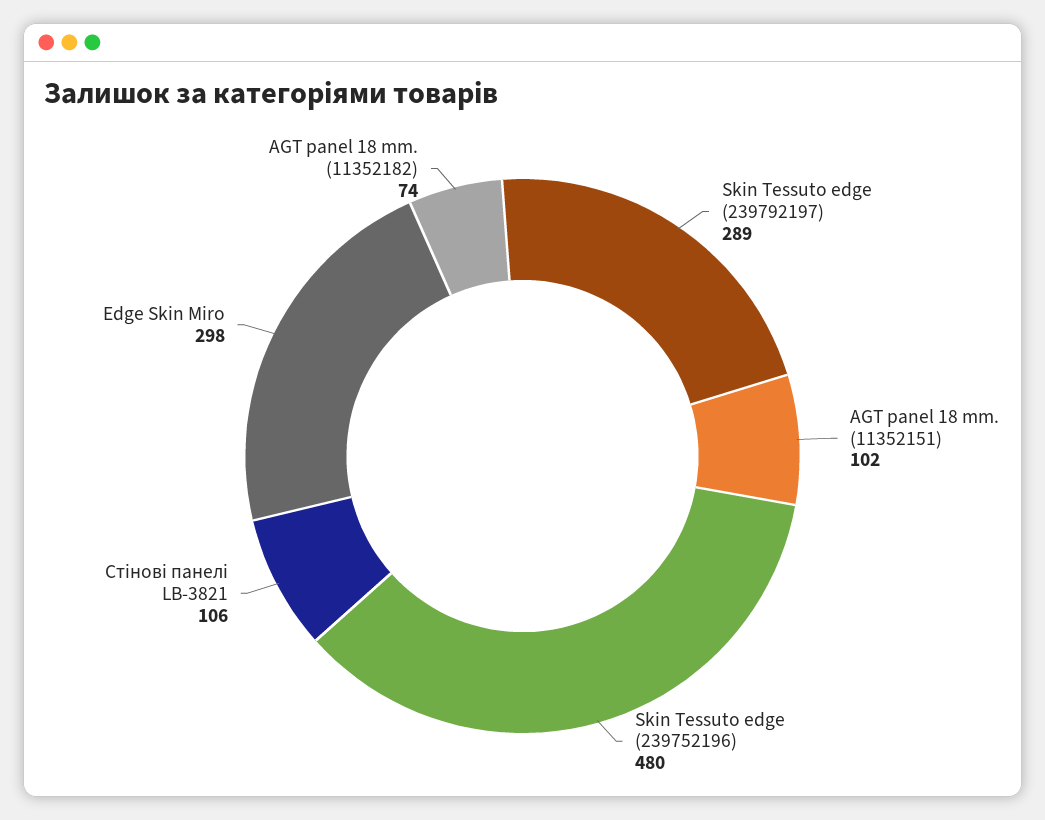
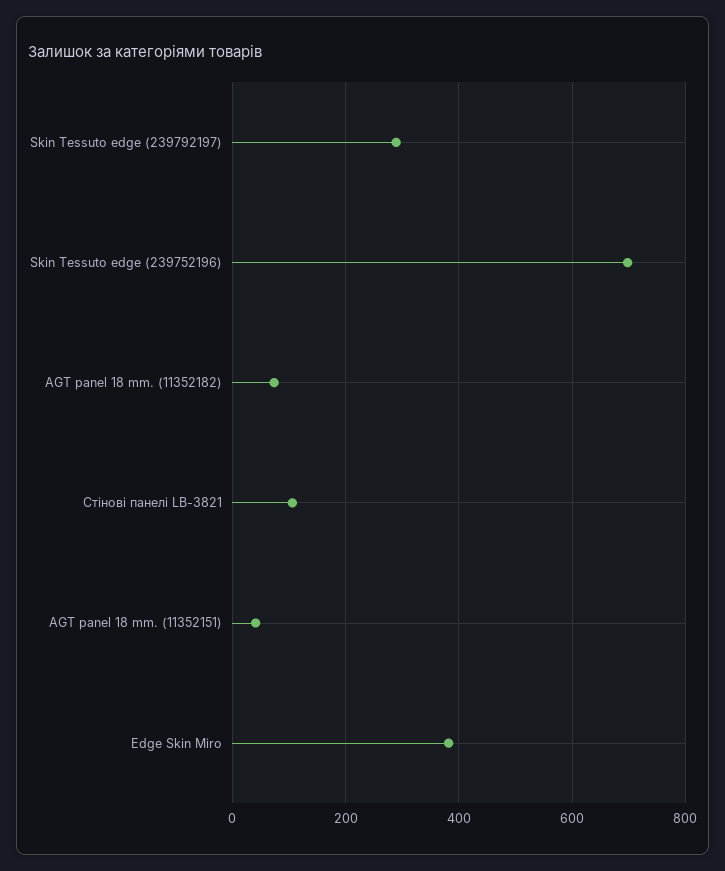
AGT panel 18 mm. (11352151): 102 -> 40
Skin Tessuto edge (239752196): 480 -> 700
Edge Skin Miro: 298 -> 380

